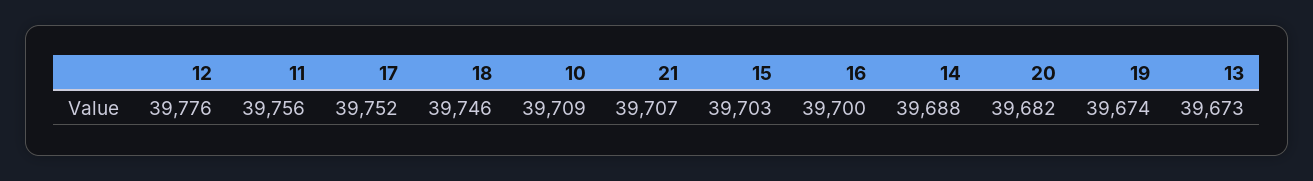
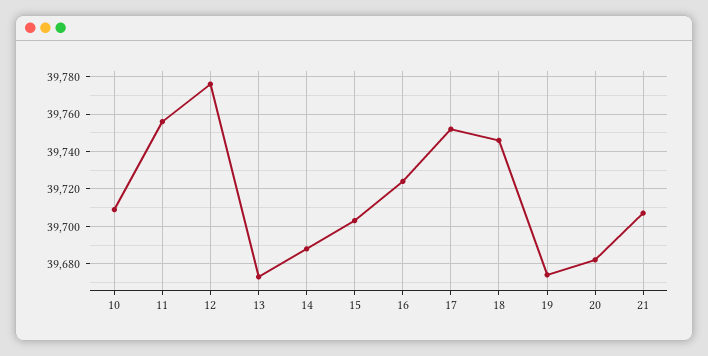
16: 39700 -> 39725

